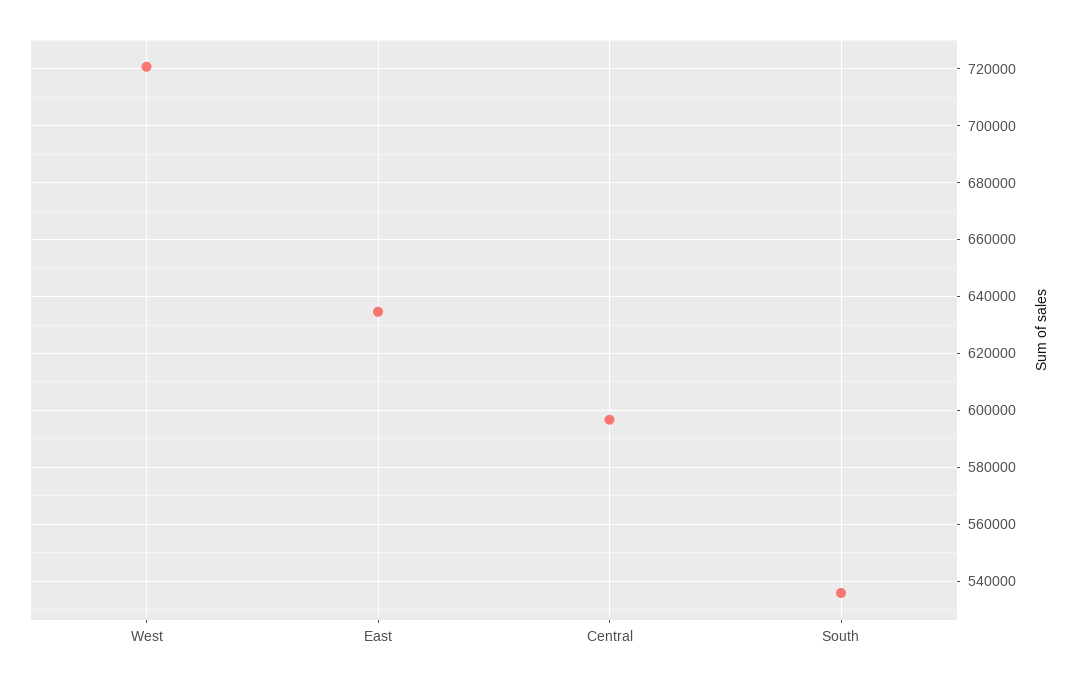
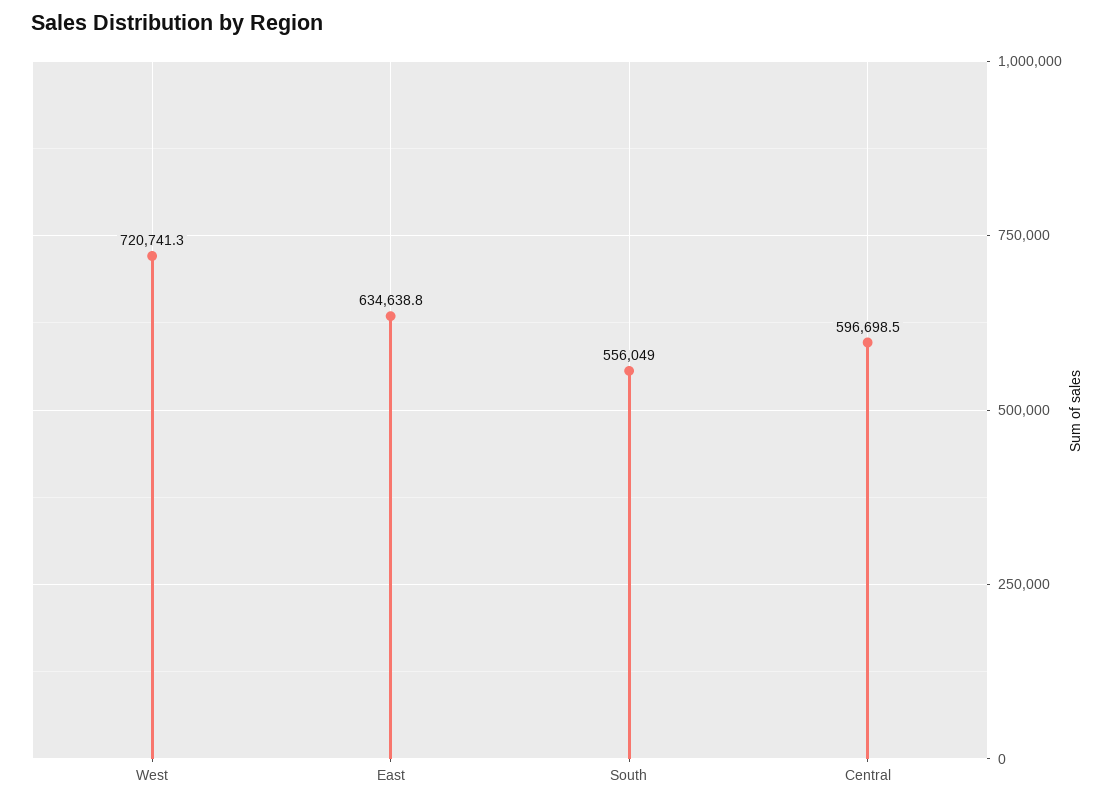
South: 535000 -> 556049

